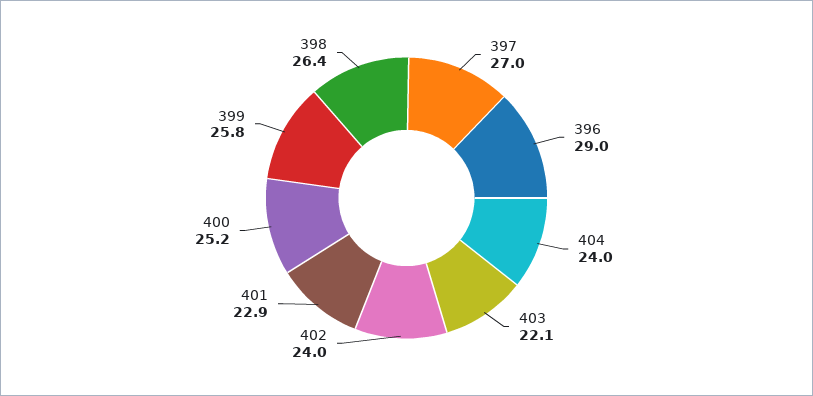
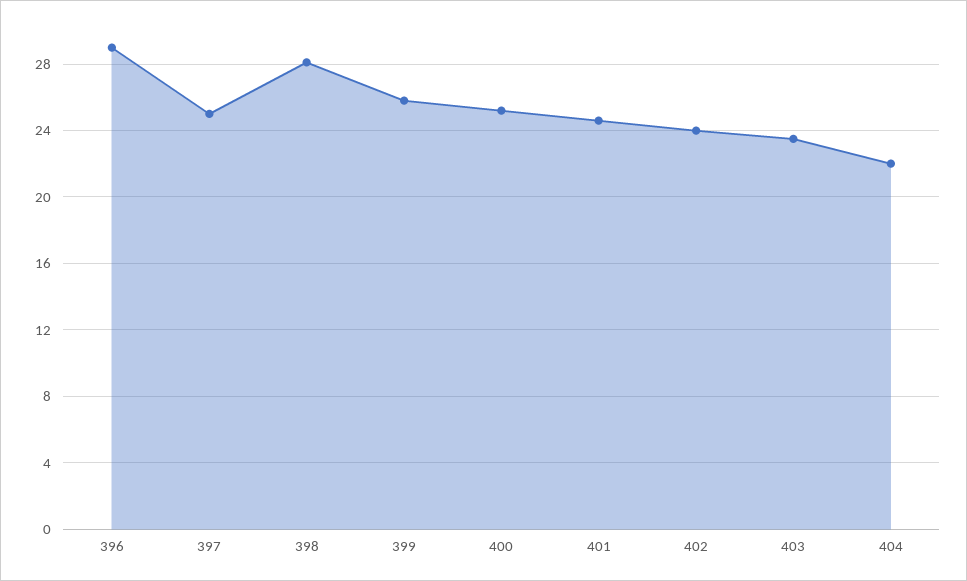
397: 27 -> 25
404: 24 -> 22
403: 22.1 -> 23.5
401: 22.9 -> 24.5
398: 26.4 -> 28

